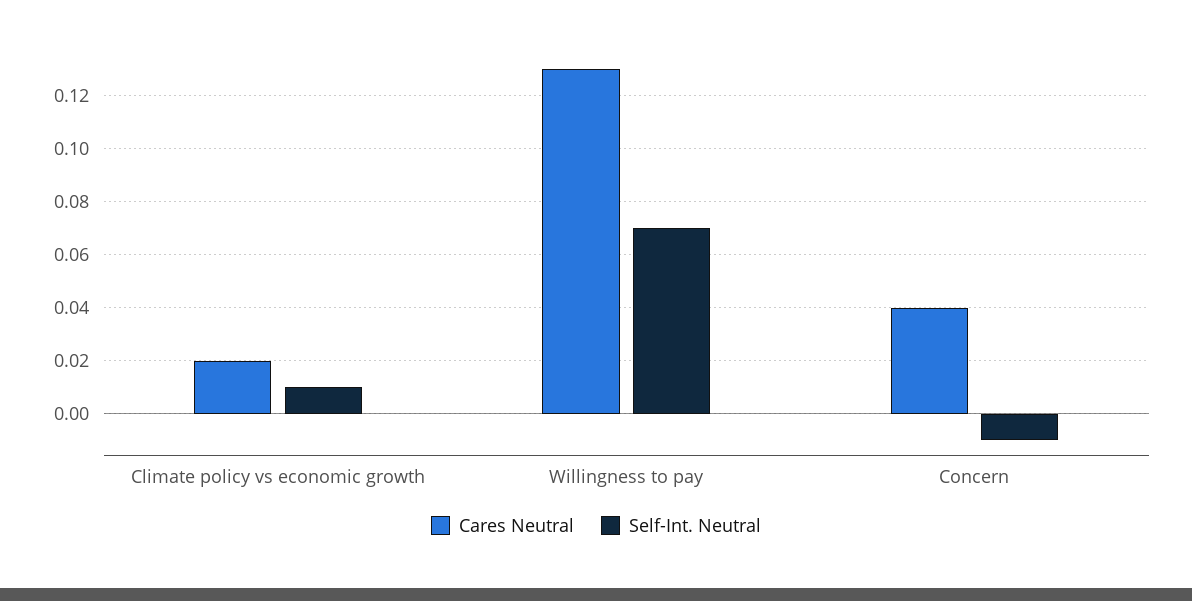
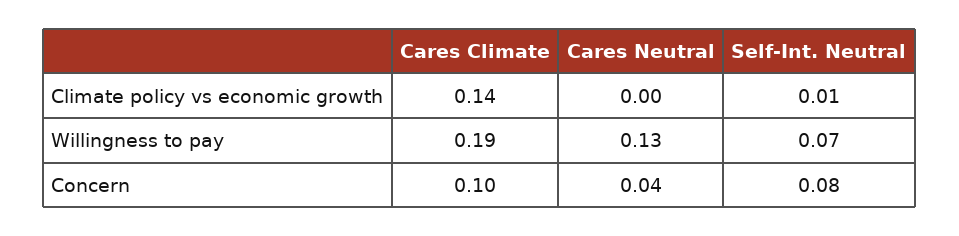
Cares Neutral, Climate policy vs economic growth: 0.02 -> 0
Self-Int. Neutral, Concern: -0.01 -> 0.08
Cares Climate, Climate policy vs economic growth: none -> 0.14
Cares Climate, Willingness to pay: none -> 0.19
Cares Climate, Concern: none -> 0.1

